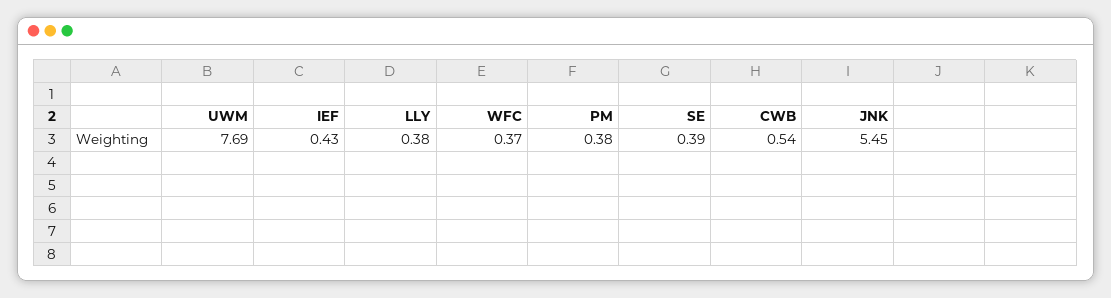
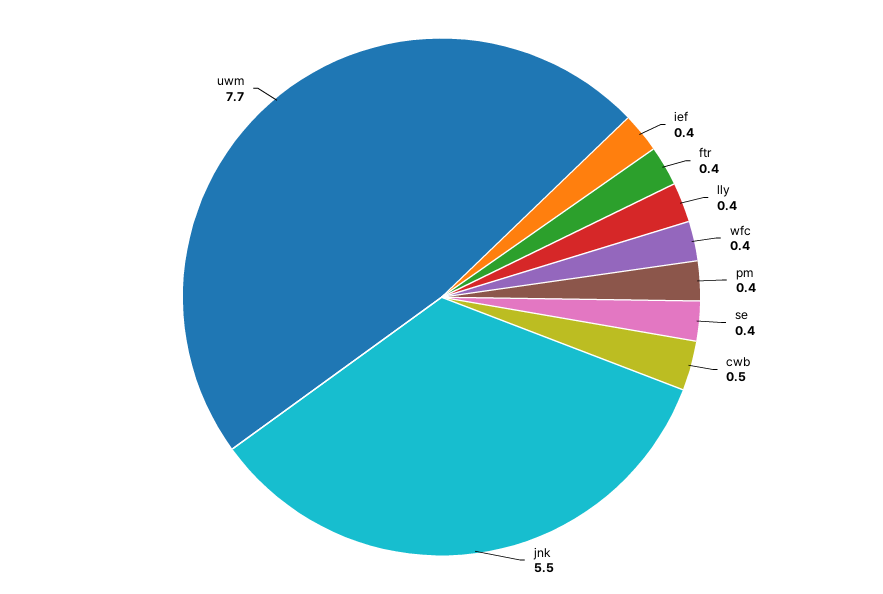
ftr: none -> 0.4

